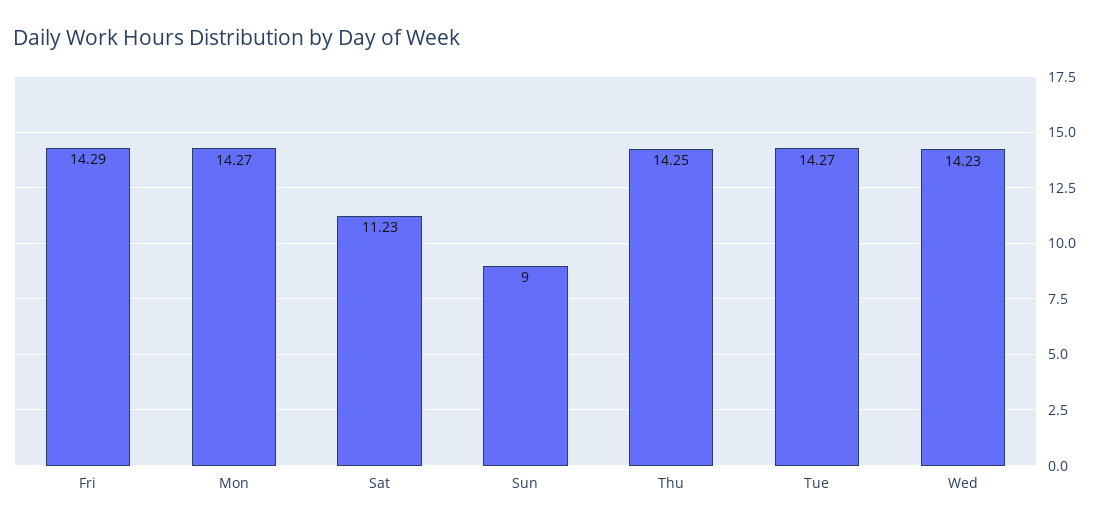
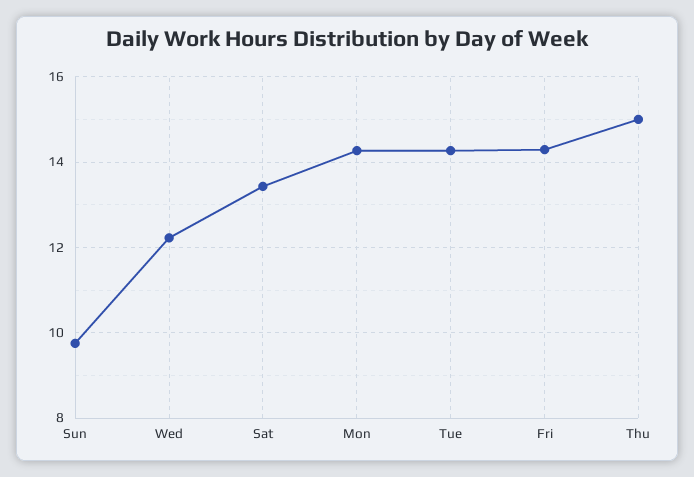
Sat: 11.23 -> 13.4
Sun: 9 -> 9.8
Thu: 14.25 -> 15
Wed: 14.23 -> 12.2

